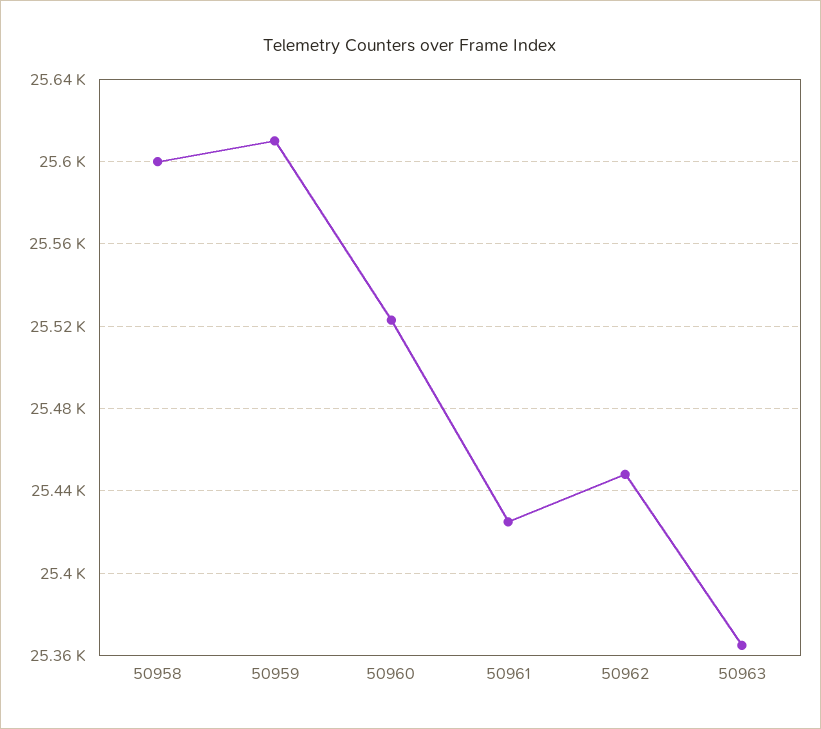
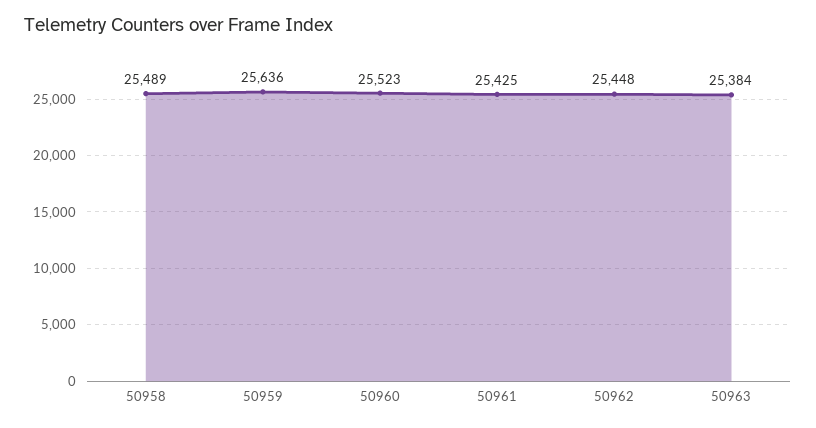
50958: 25600 -> 25489
50959: 25610 -> 25636
50963: 25365 -> 25384

